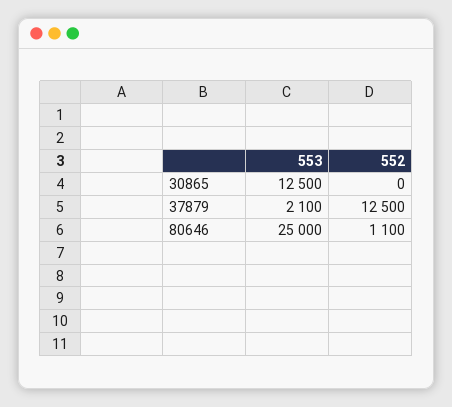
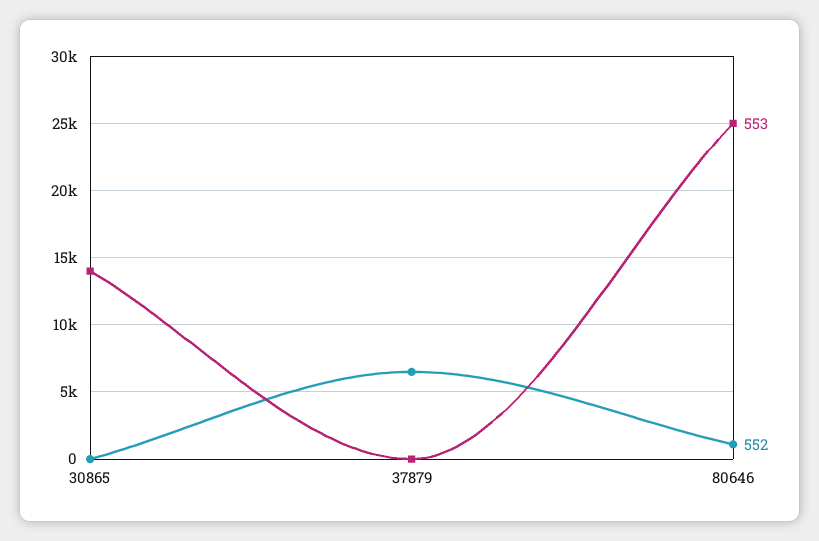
553, 30865: 12500 -> 14000
553, 37879: 2100 -> 0
552, 37879: 12500 -> 6500

